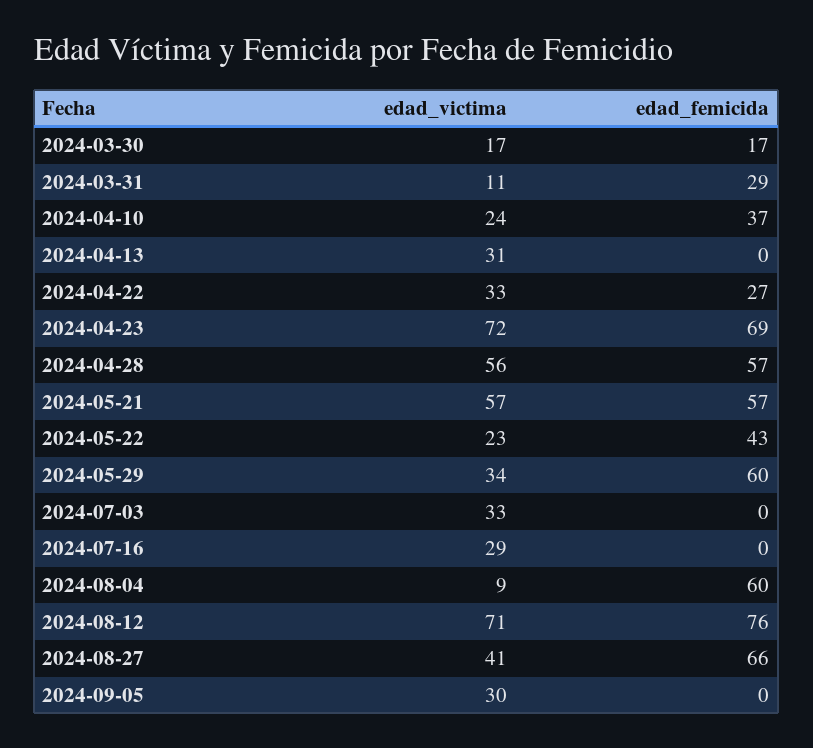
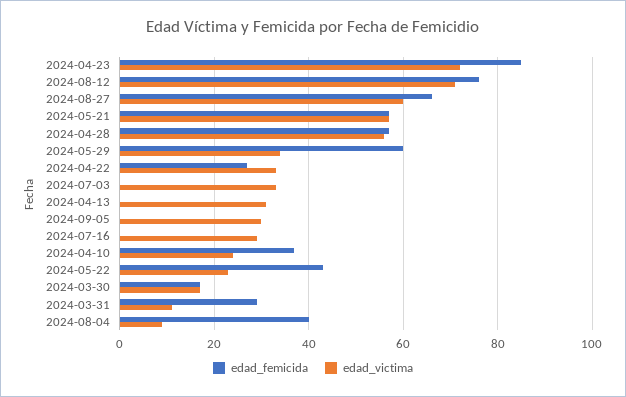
edad_femicida, 2024-04-23: 69 -> 85
edad_femicida, 2024-08-04: 60 -> 40
edad_victima, 2024-08-27: 41 -> 60

